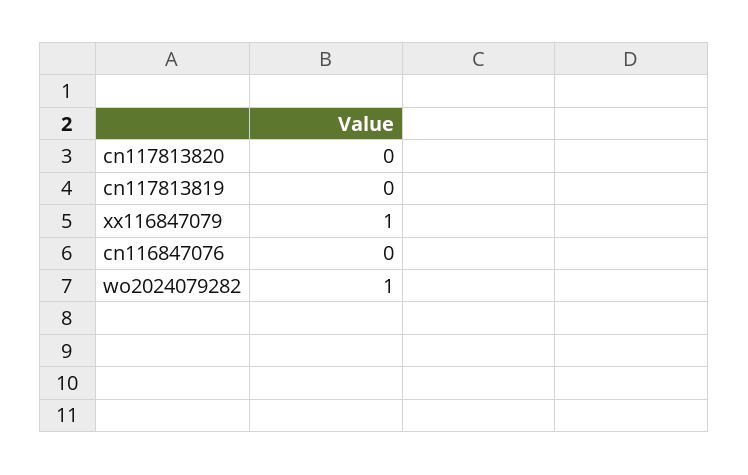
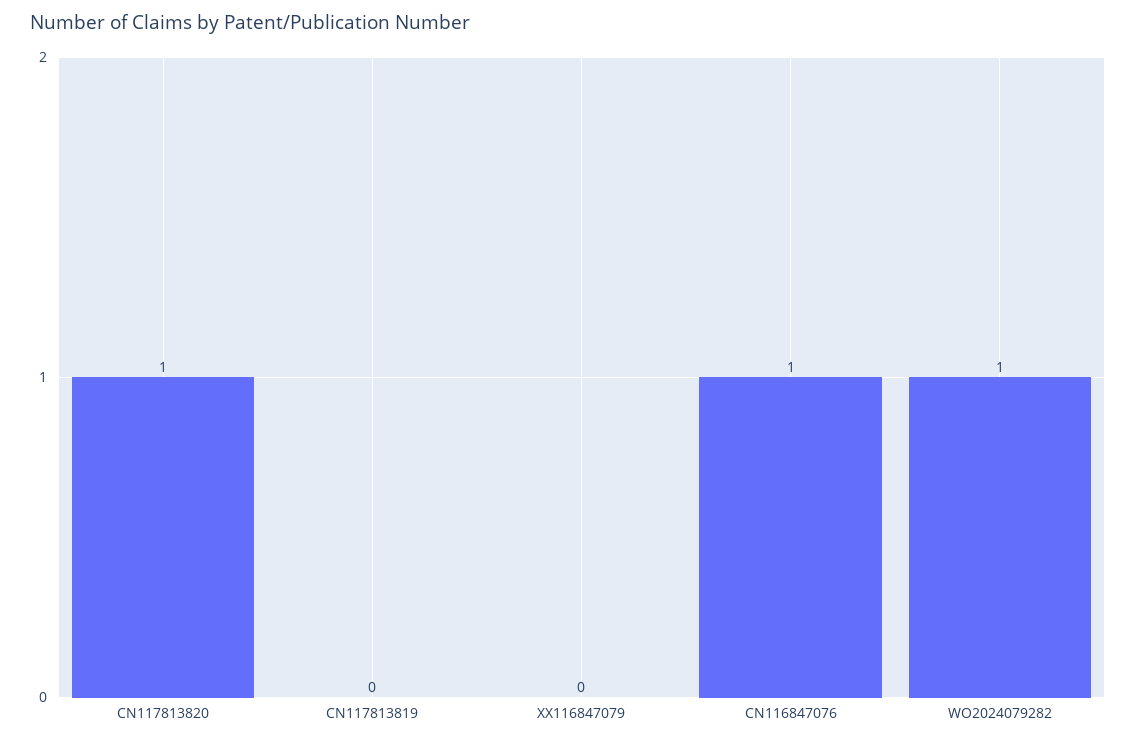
cn117813820: 0 -> 1
xx116847079: 1 -> 0
cn116847076: 0 -> 1

